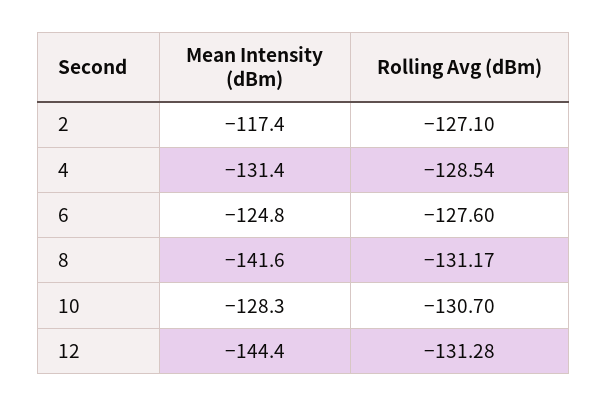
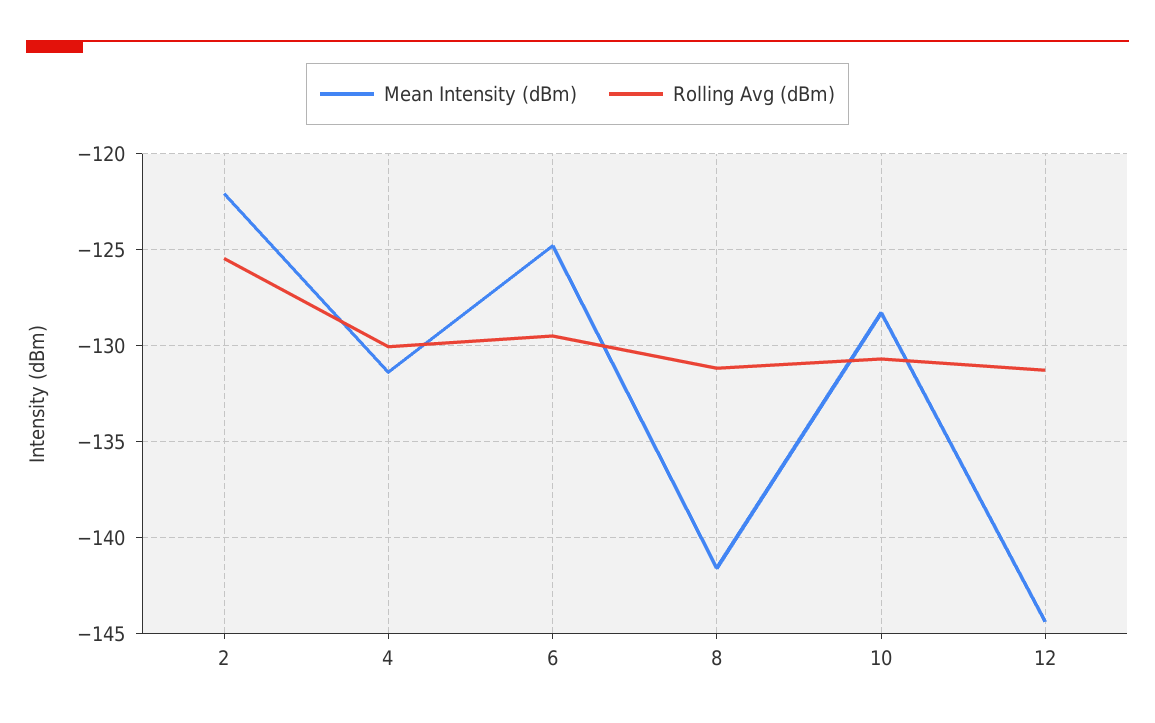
Mean Intensity (dBm), 2: -117.4 -> -122
Rolling Avg (dBm), 2: -127.1 -> -125.5
Rolling Avg (dBm), 4: -128.54 -> -130
Rolling Avg (dBm), 6: -127.6 -> -129.5

